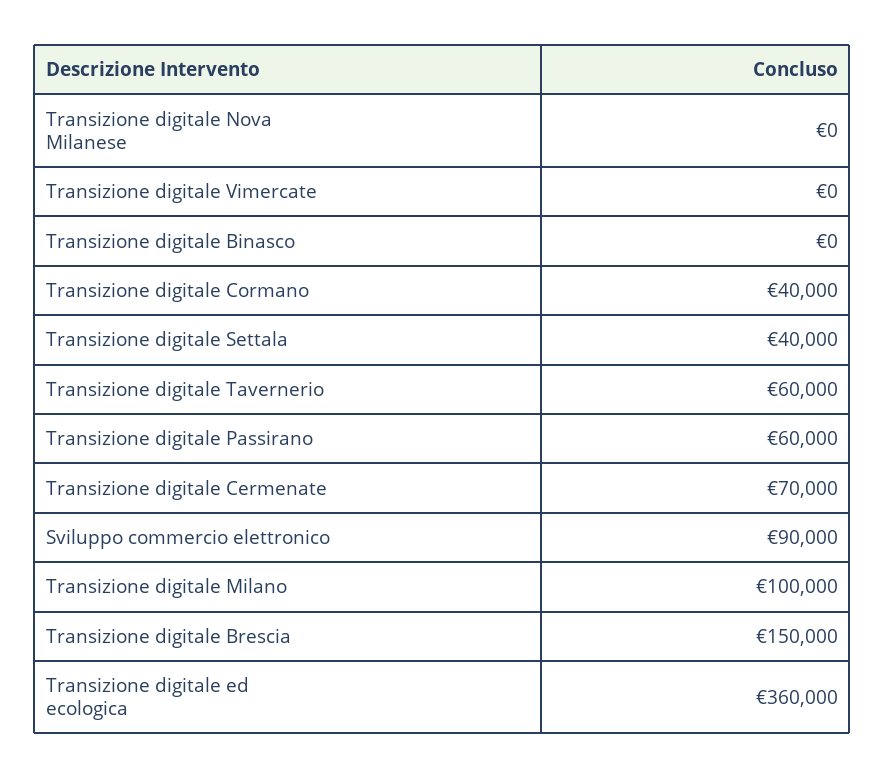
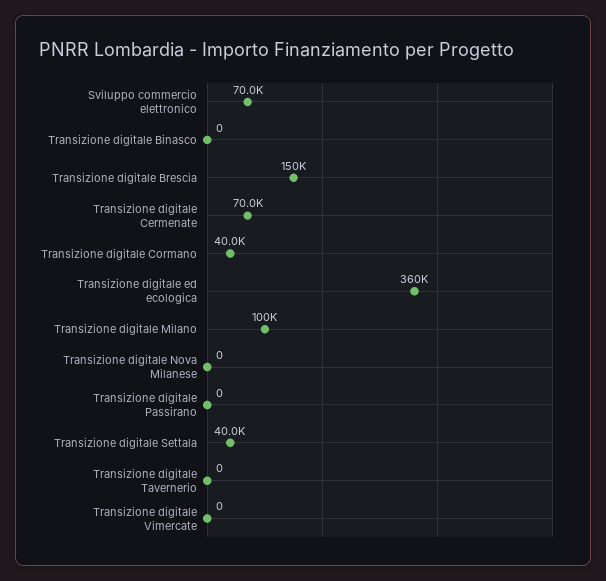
Transizione digitale Tavernerio: 60000 -> 0
Transizione digitale Passirano: 60000 -> 0
Sviluppo commercio elettronico: 90000 -> 70000

